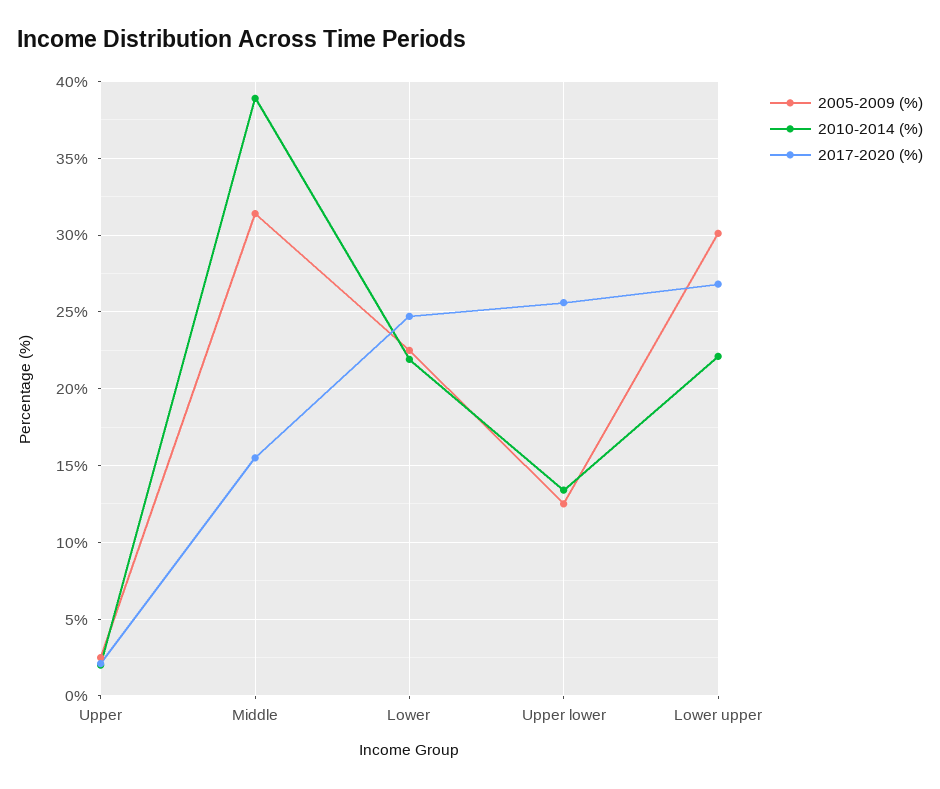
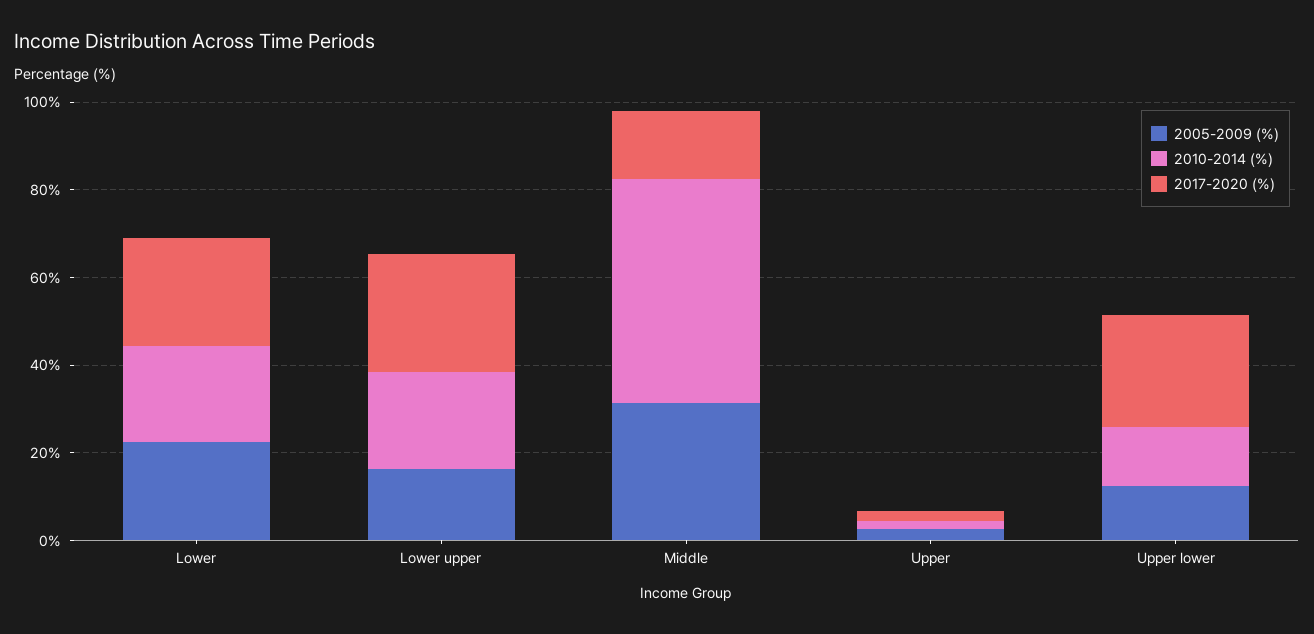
2010-2014 (%), Middle: 39 -> 50
2005-2009 (%), Lower upper: 30 -> 15

